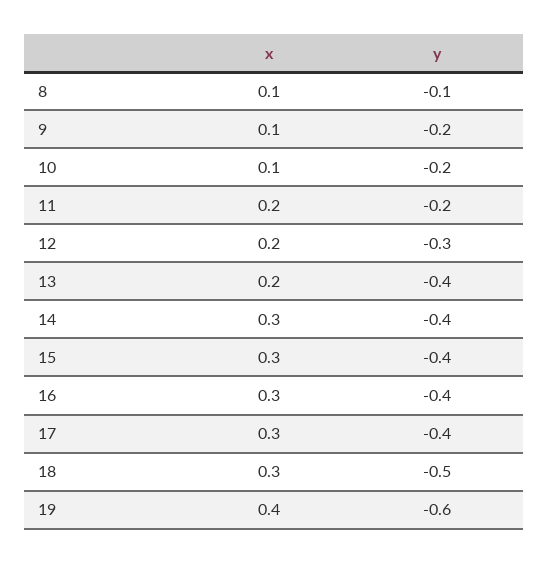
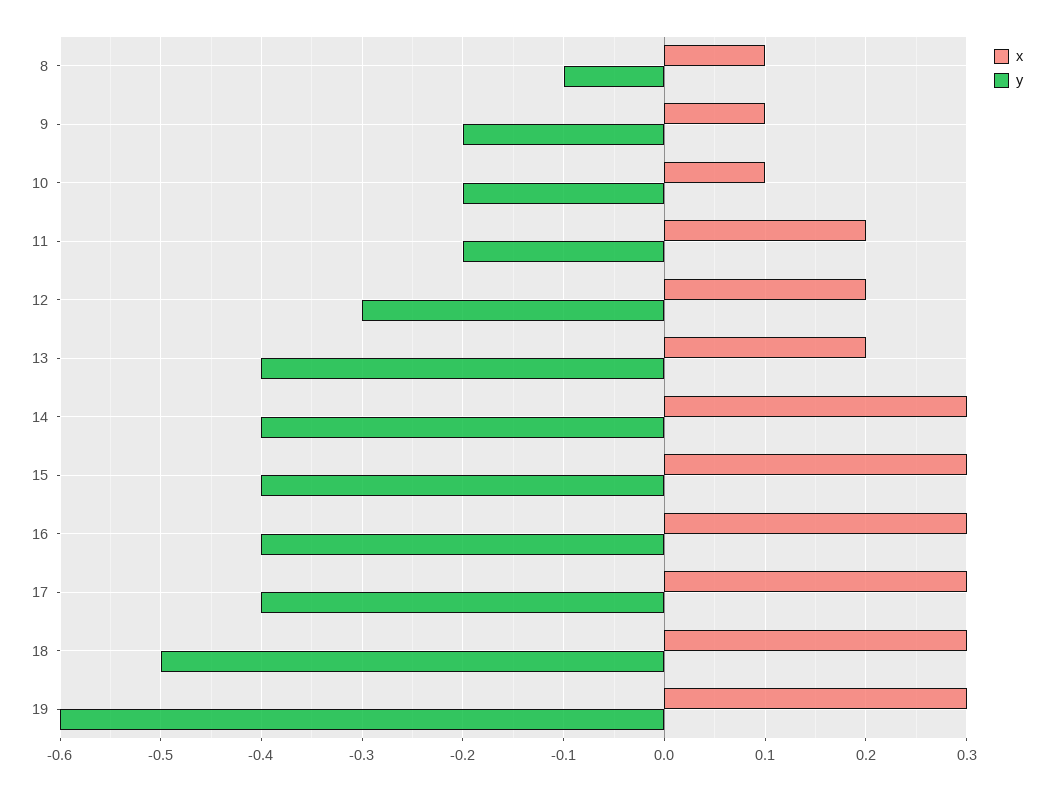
x, 19: 0.4 -> 0.3

